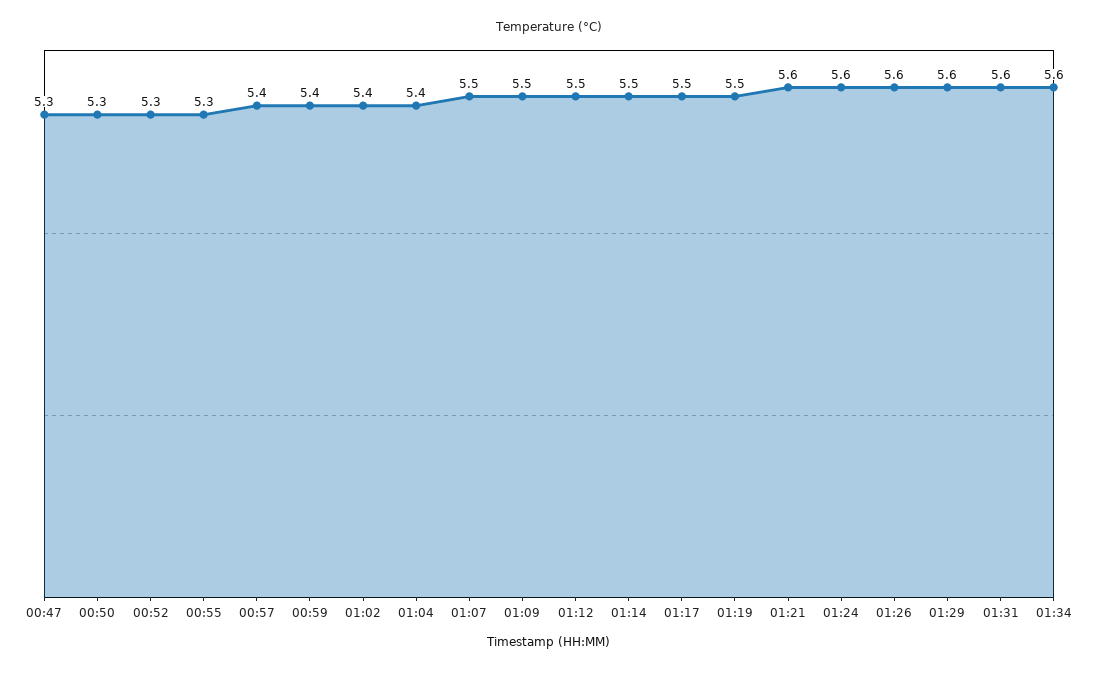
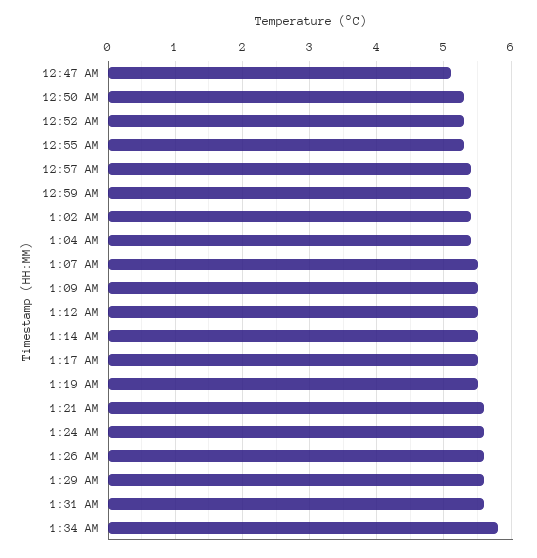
00:47: 5.3 -> 5.1
01:34: 5.6 -> 5.8

